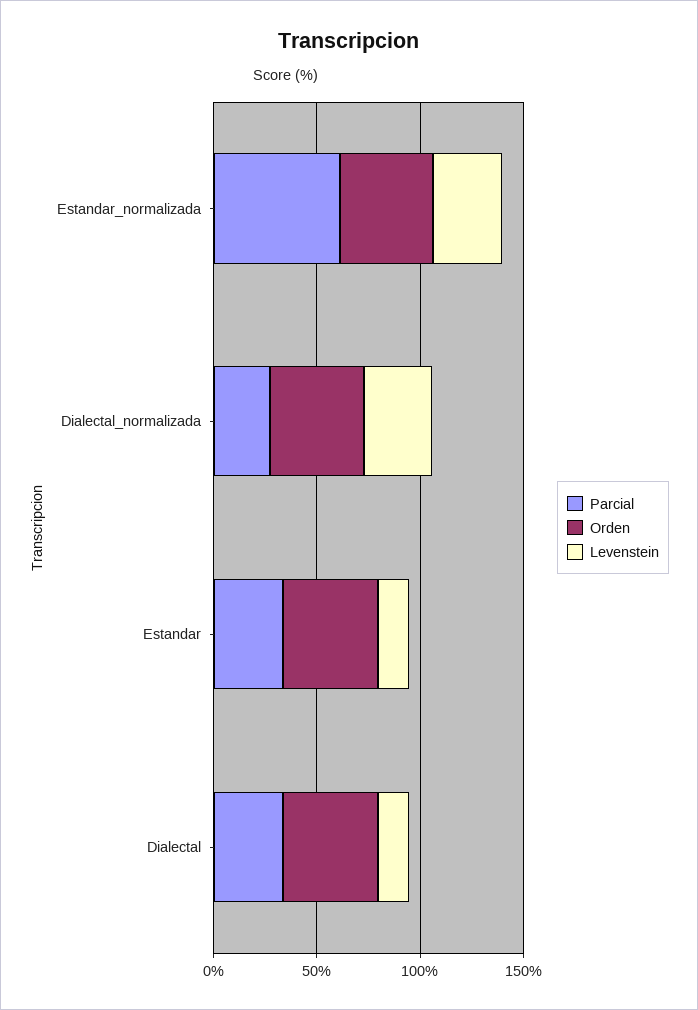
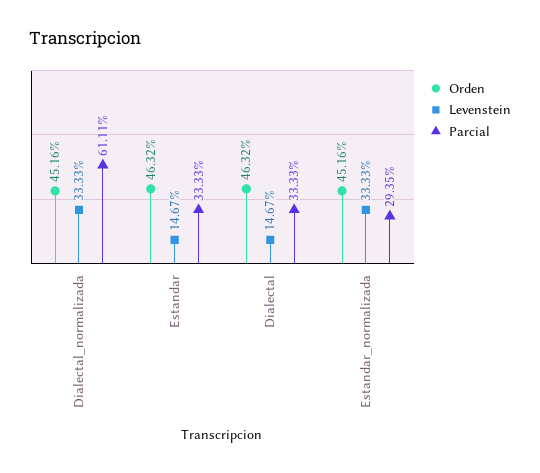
Parcial, Estandar_normalizada: 60 -> 29.35
Parcial, Dialectal_normalizada: 30 -> 61.11

